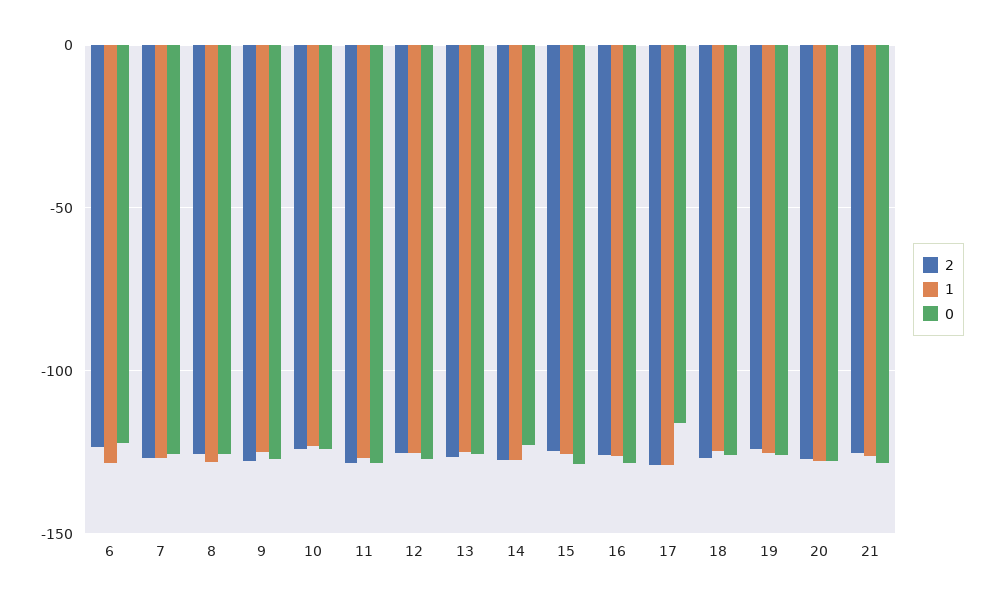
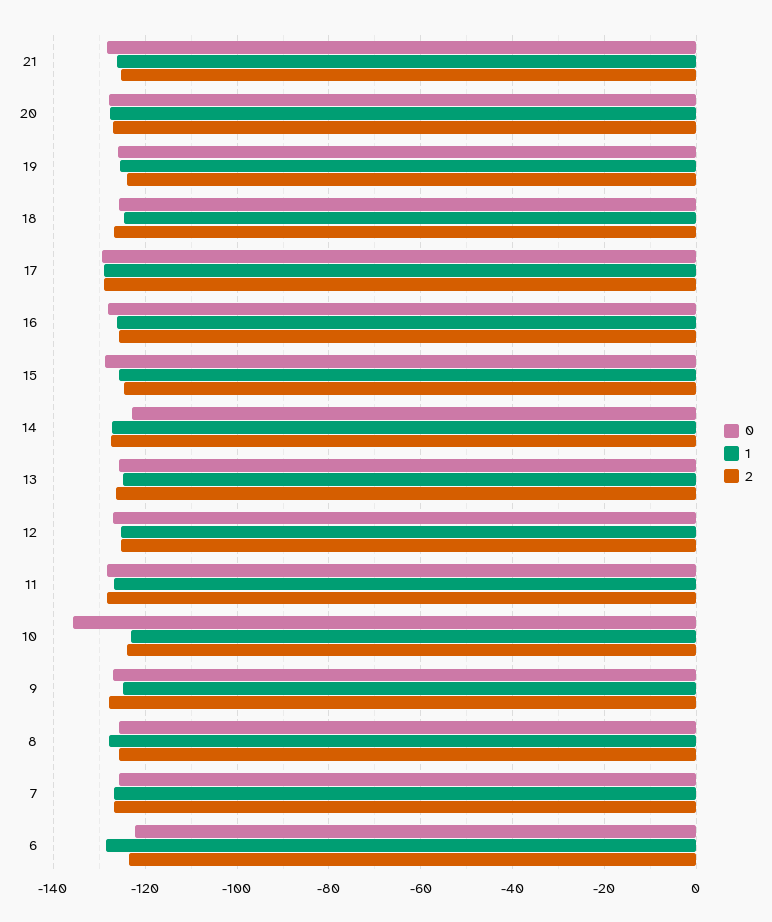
0, 10: -125 -> -136
0, 17: -115 -> -130

